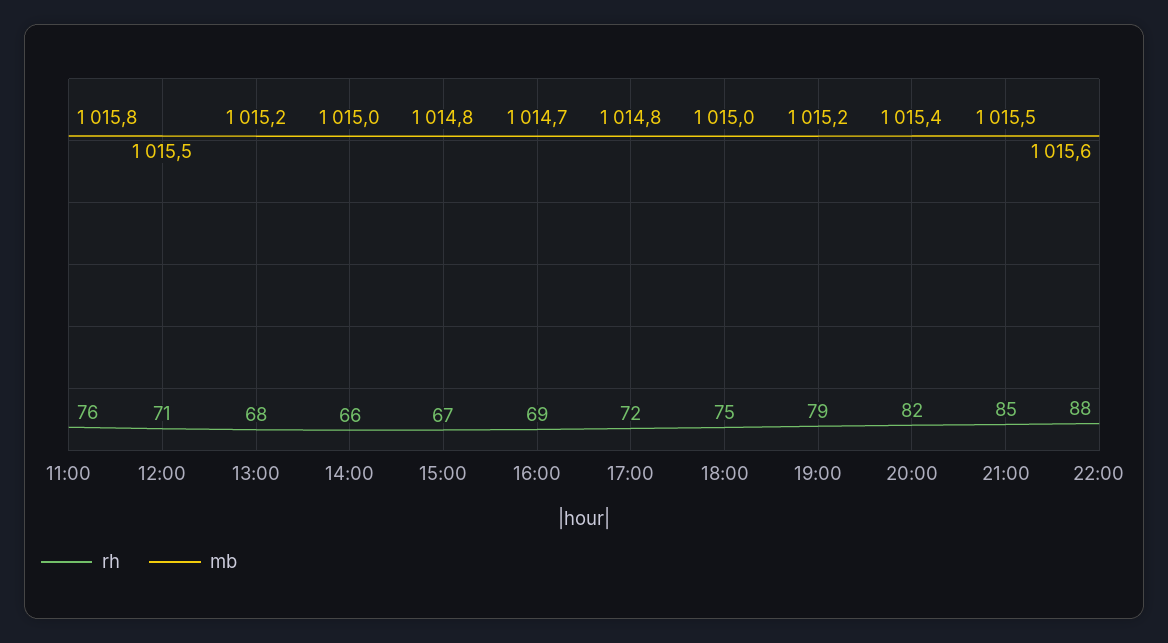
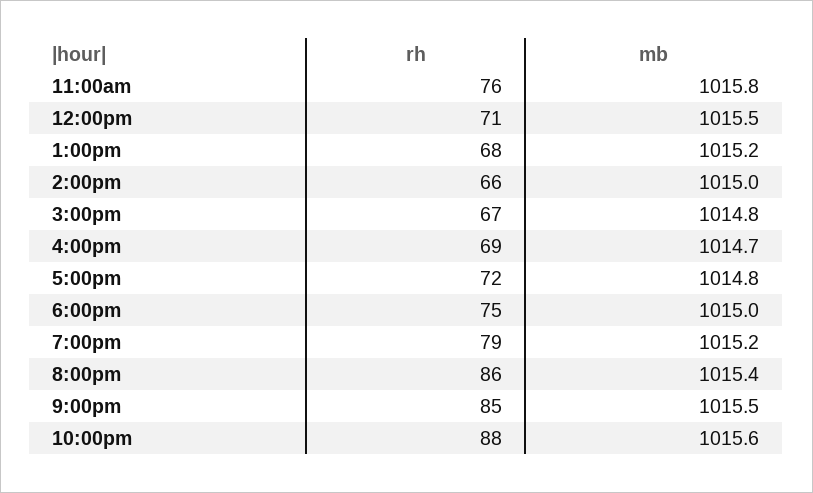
rh, 20:00: 82 -> 86

